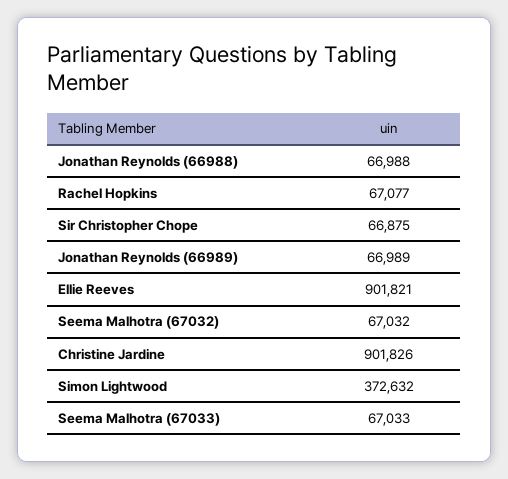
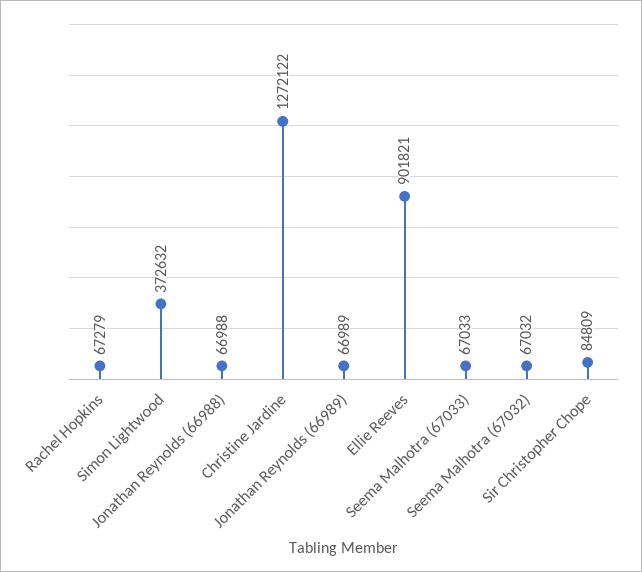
Rachel Hopkins: 67077 -> 67279
Sir Christopher Chope: 66875 -> 84809
Christine Jardine: 901826 -> 1272122

